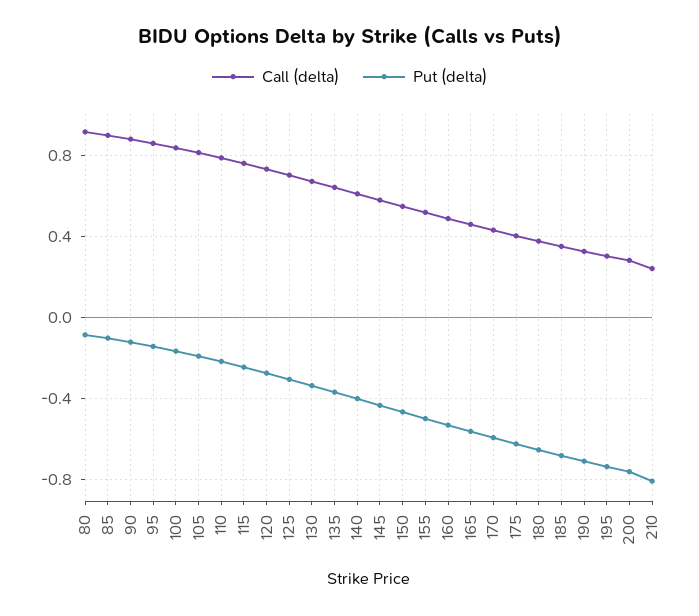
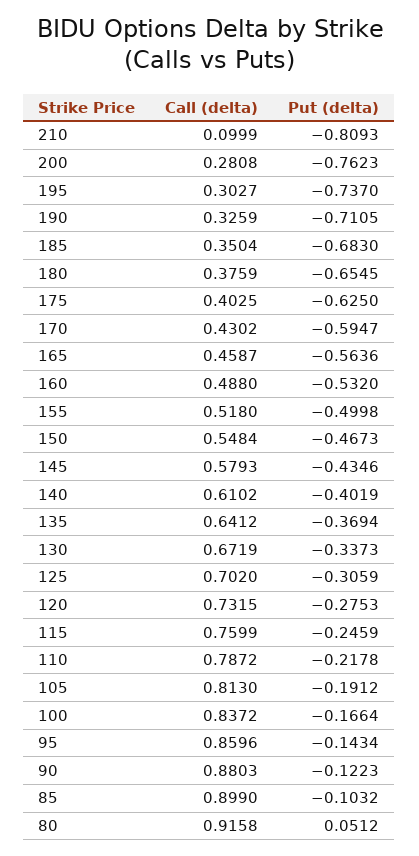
Put (delta), 80: -0.1 -> 0.0512
Call (delta), 210: 0.25 -> 0.0999

